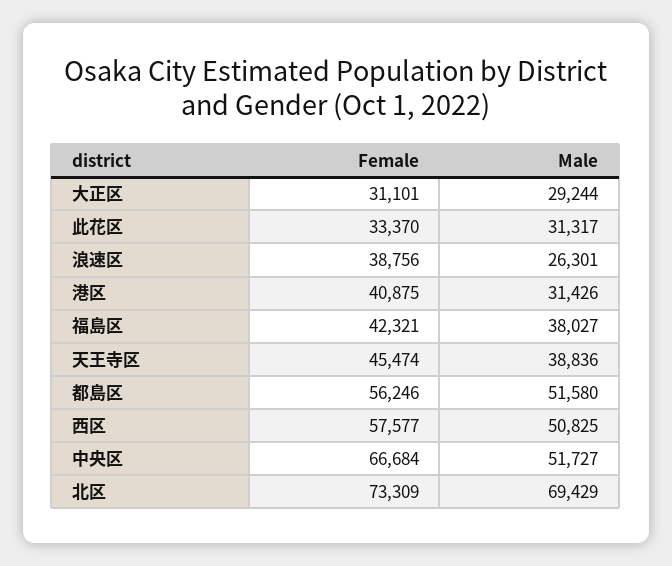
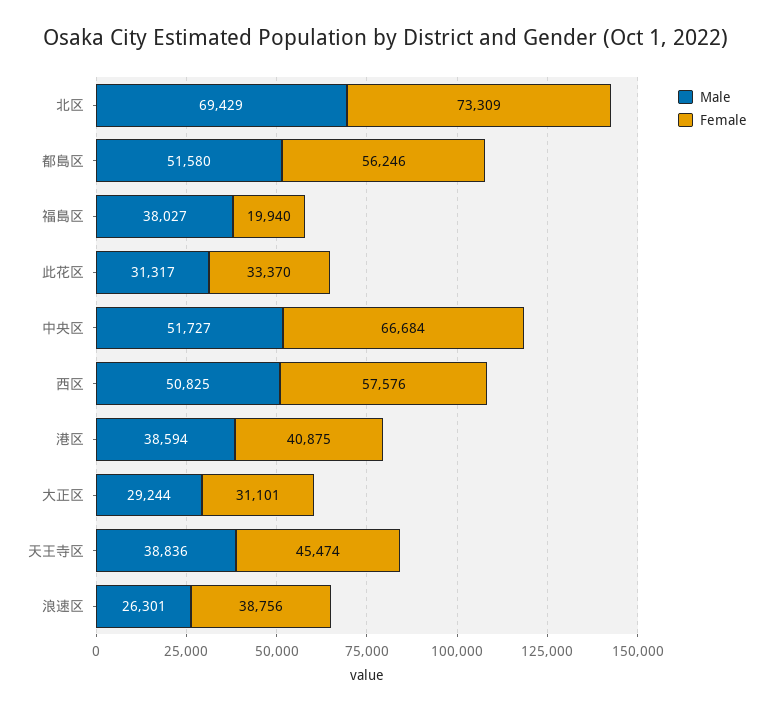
Male, 港区: 31426 -> 38594
Female, 福島区: 42321 -> 19940
Female, 西区: 57577 -> 57576

